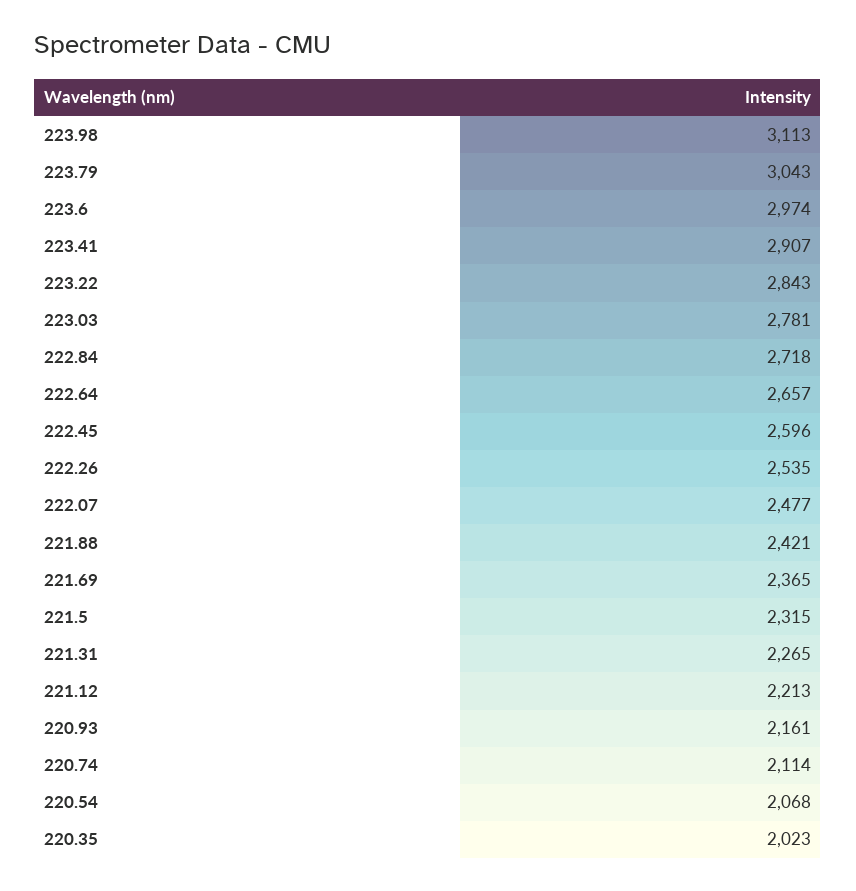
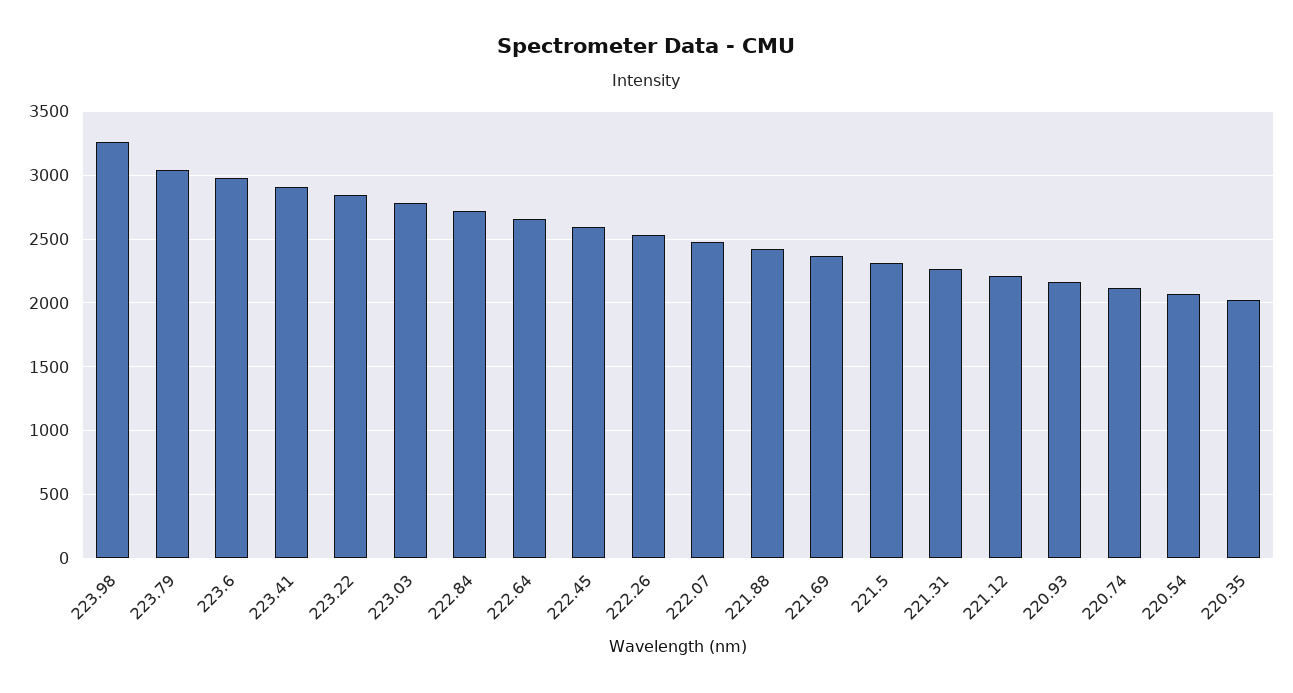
223.98: 3113 -> 3250

